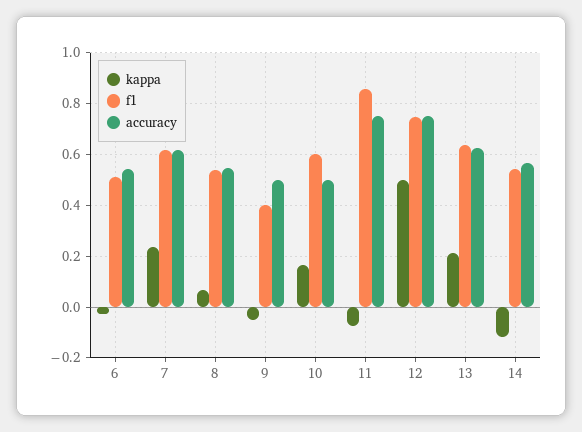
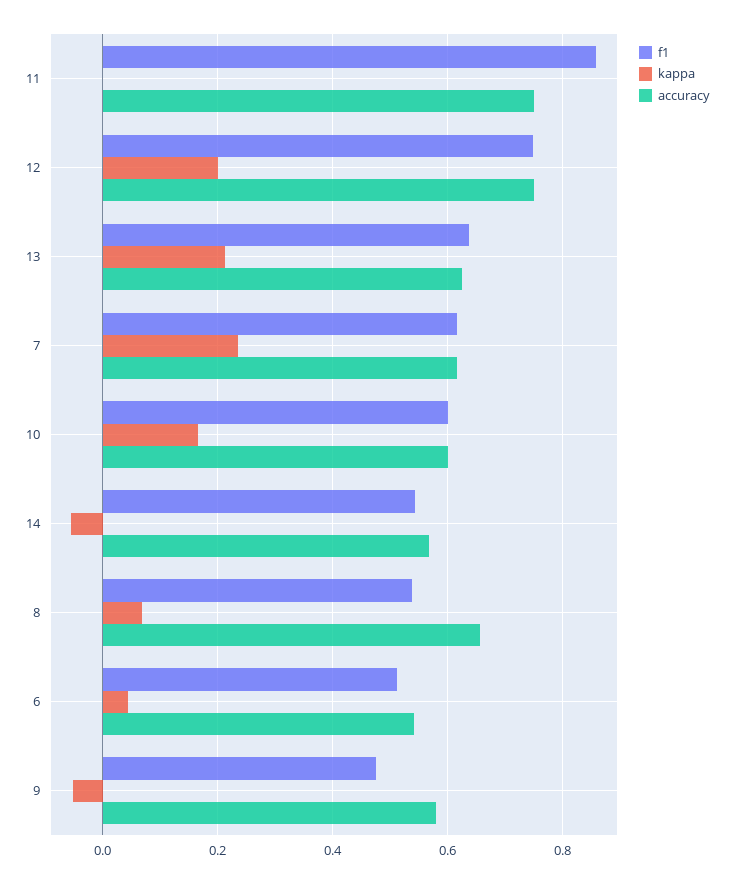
kappa, 6: -0.025 -> 0.04
accuracy, 8: 0.55 -> 0.66
f1, 9: 0.4 -> 0.48
accuracy, 9: 0.5 -> 0.58
accuracy, 10: 0.5 -> 0.6
kappa, 11: -0.075 -> 0
kappa, 12: 0.5 -> 0.2
kappa, 14: -0.125 -> -0.06

